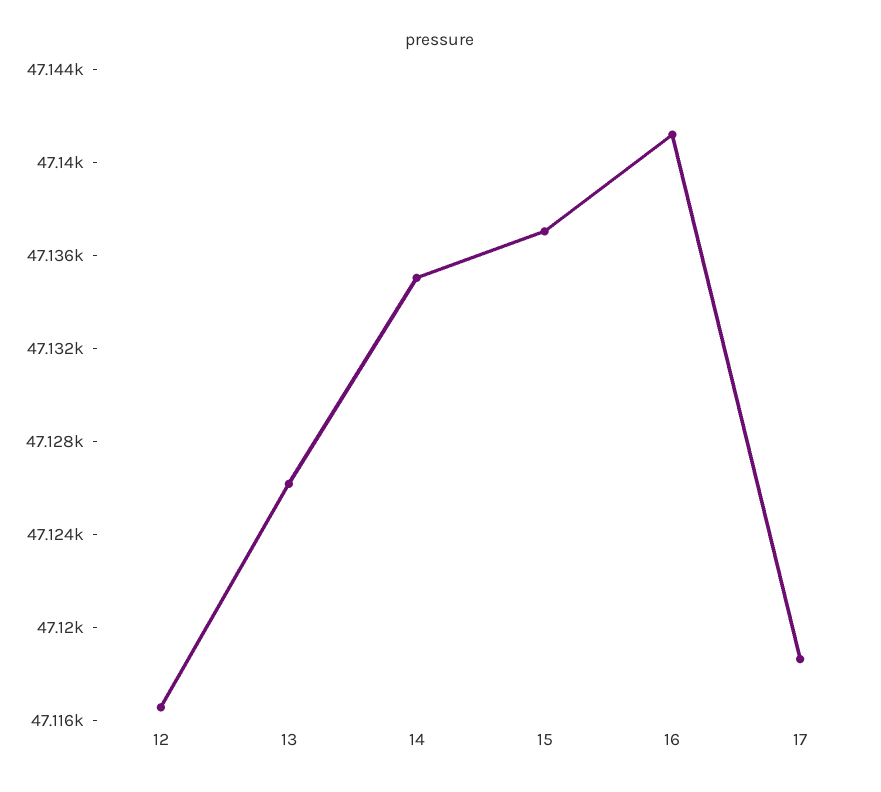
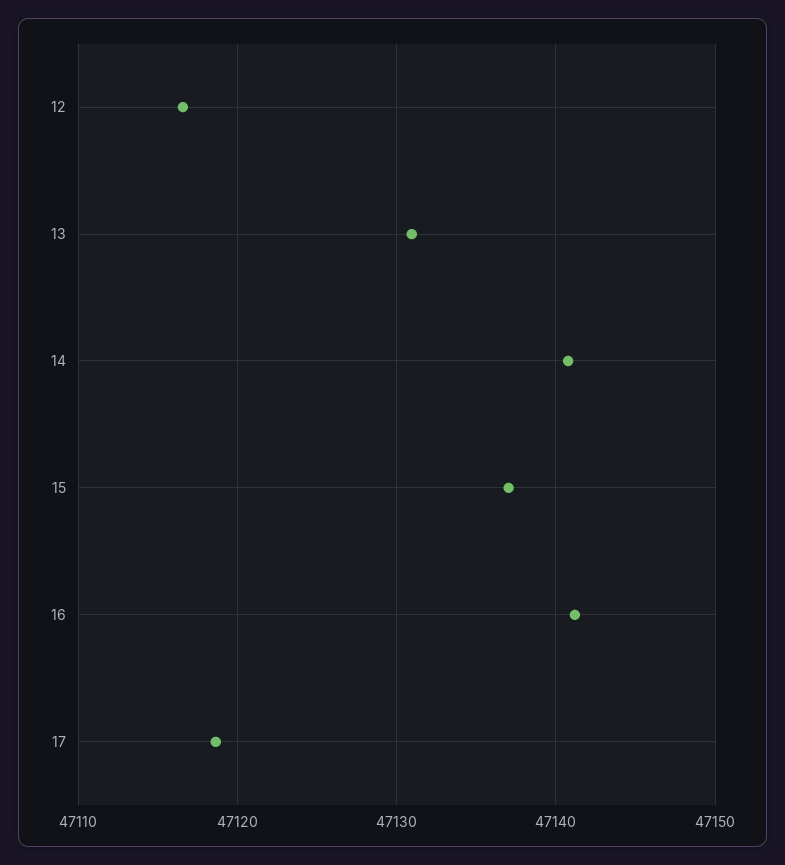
13: 47126 -> 47131
14: 47135 -> 47141

